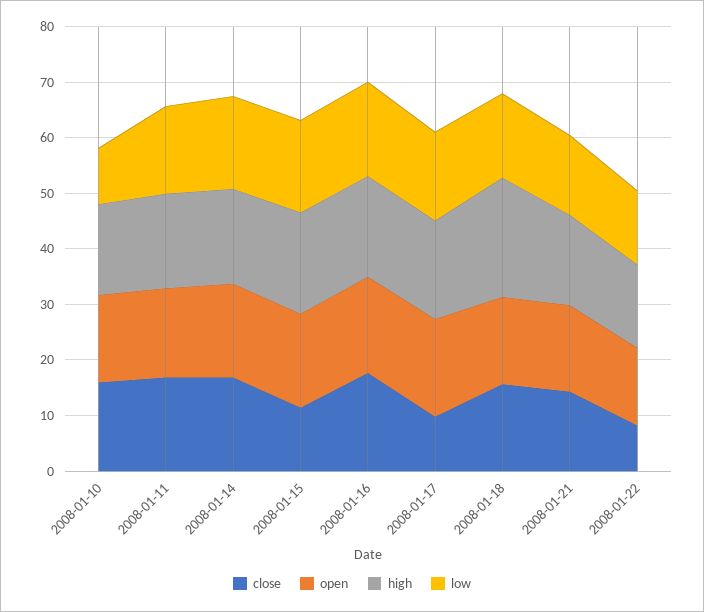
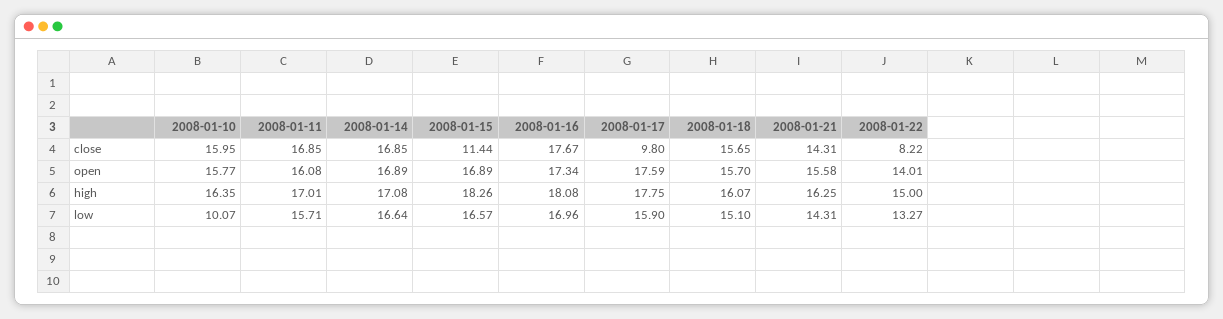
high, 2008-01-18: 22 -> 16.07

